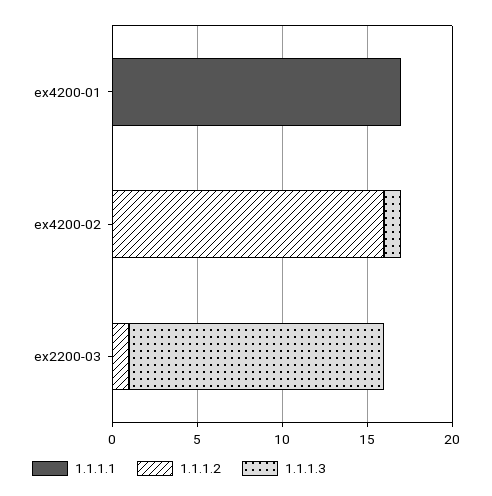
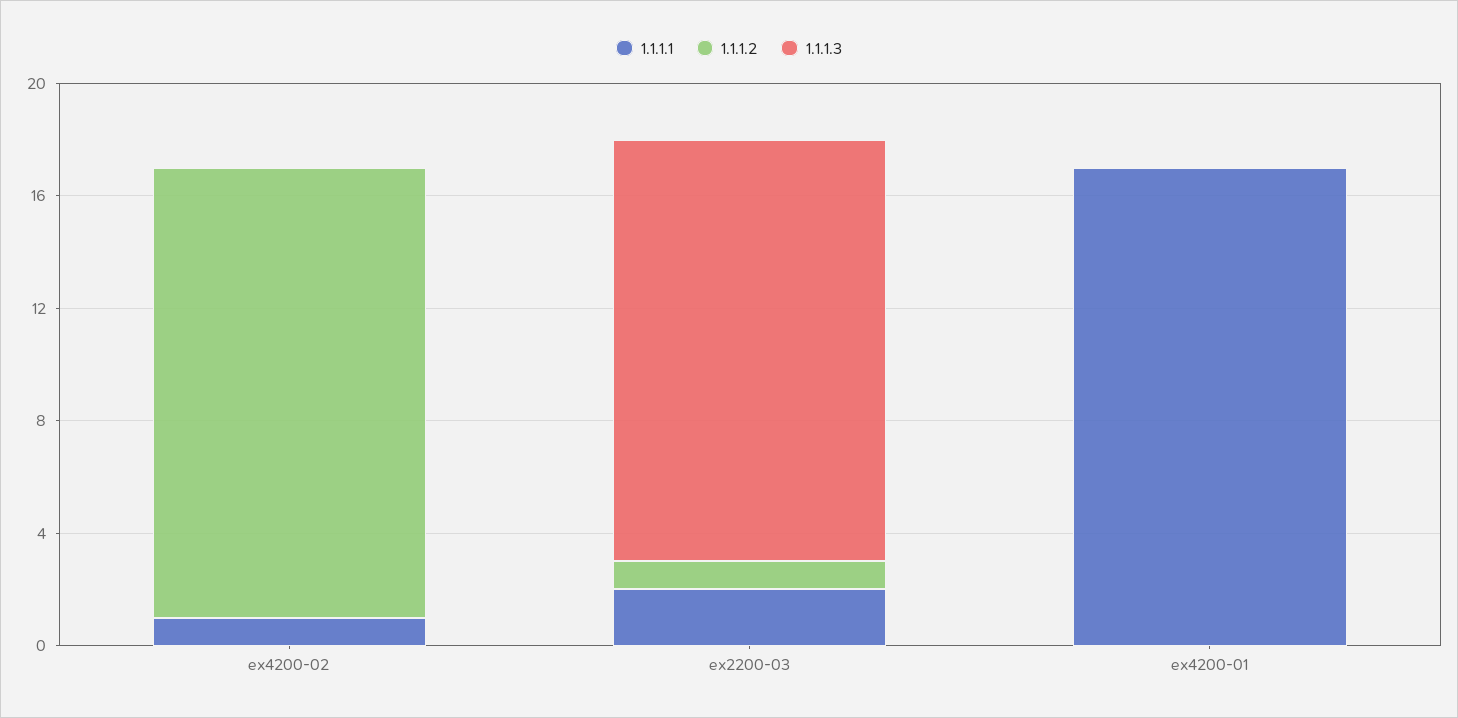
1.1.1.1, ex4200-02: 0 -> 1
1.1.1.3, ex4200-02: 1 -> 0
1.1.1.1, ex2200-03: 0 -> 2

